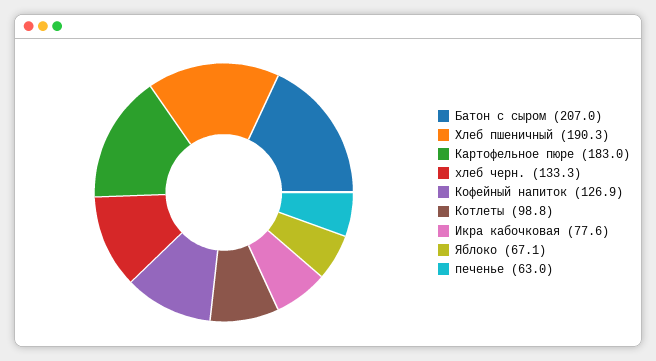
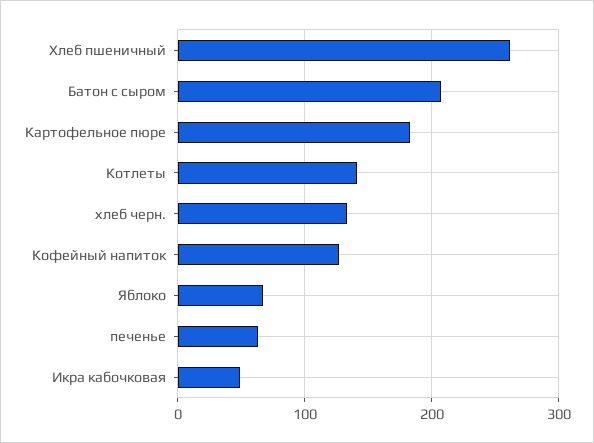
Хлеб пшеничный: 190.3 -> 260
Котлеты: 98.8 -> 140
Икра кабочковая: 77.6 -> 50

